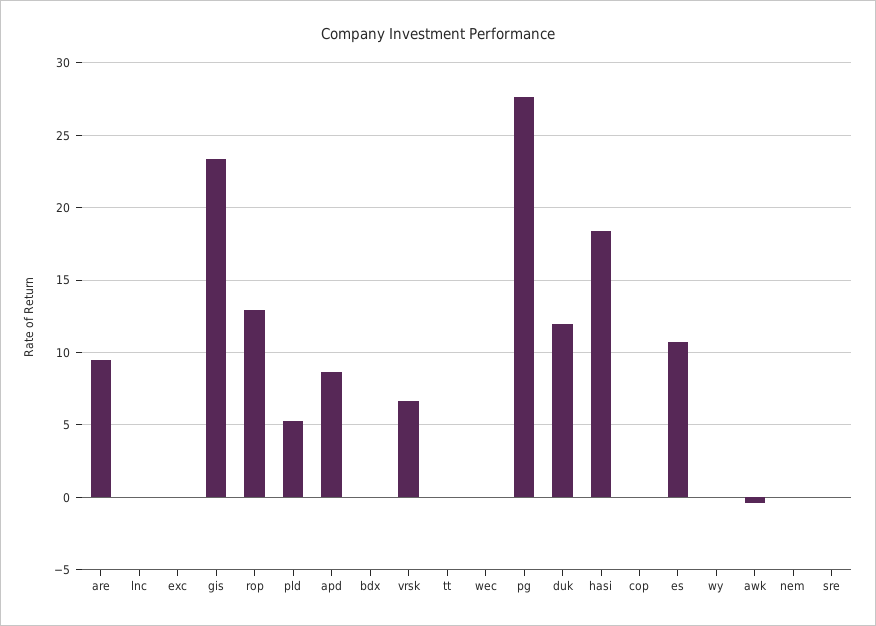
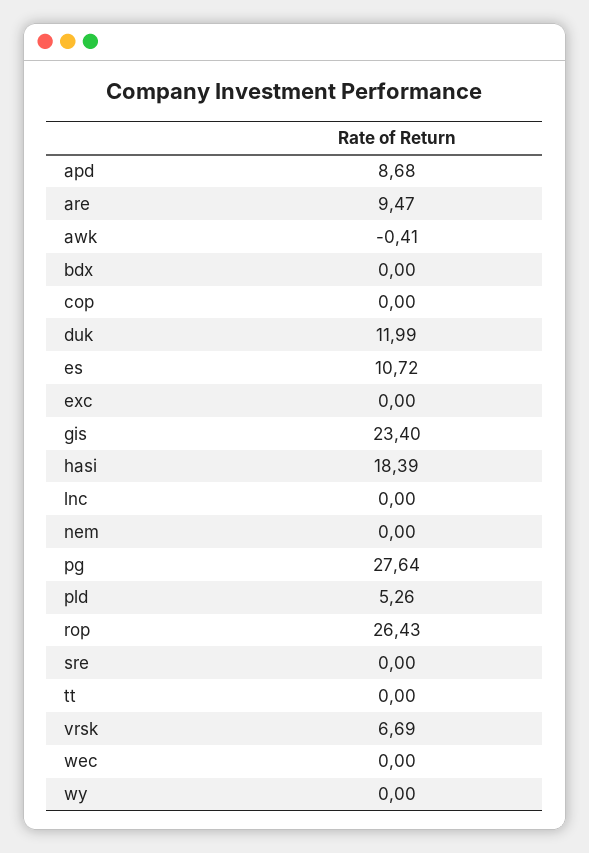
rop: 13 -> 26.43

